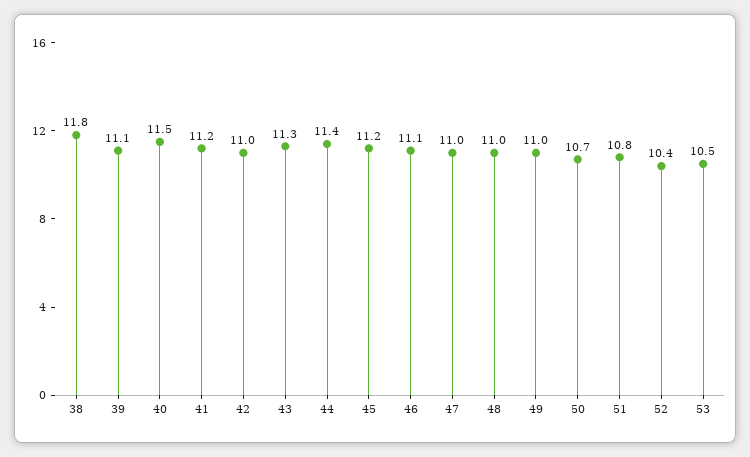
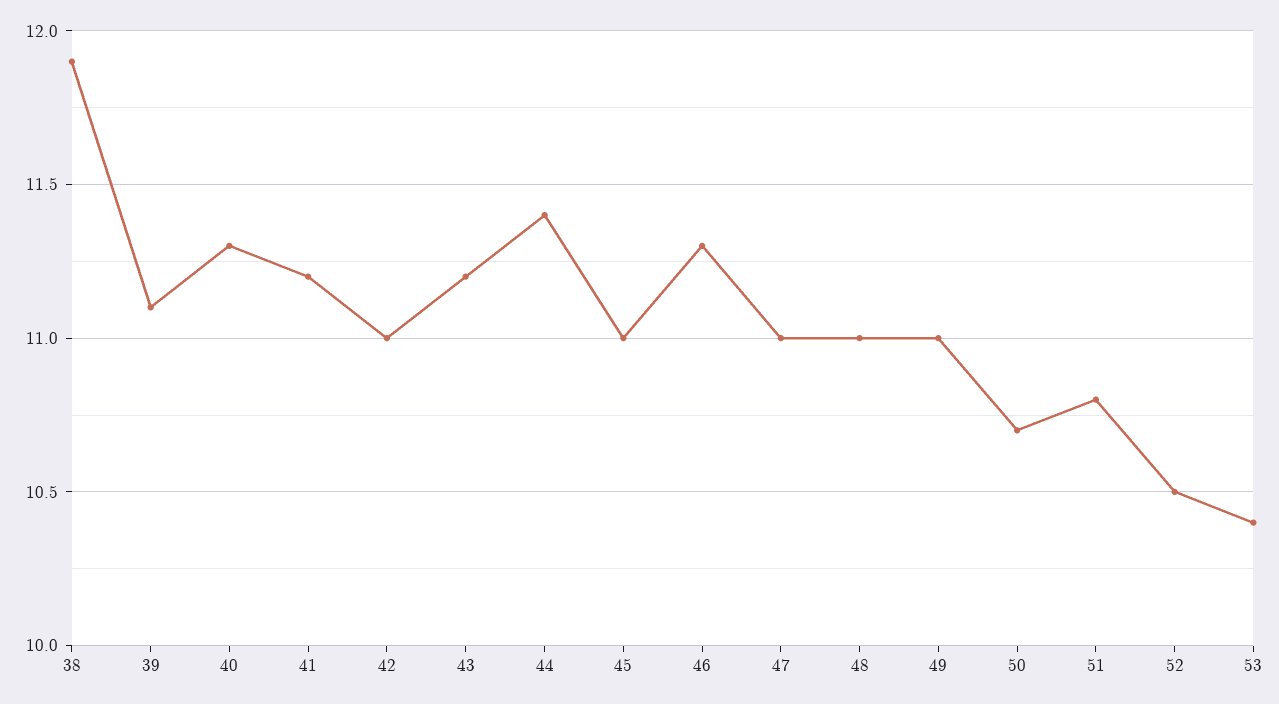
38: 11.8 -> 11.9
40: 11.5 -> 11.3
43: 11.3 -> 11.2
45: 11.2 -> 11
46: 11.1 -> 11.3
52: 10.4 -> 10.5
53: 10.5 -> 10.4

